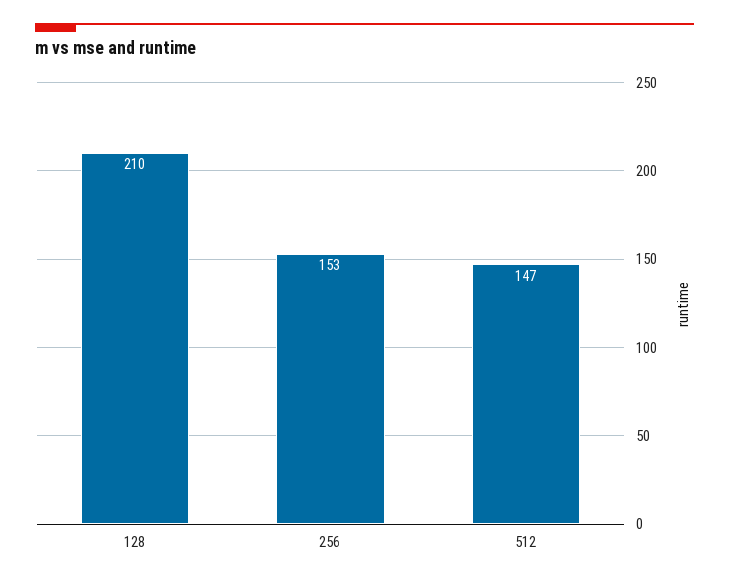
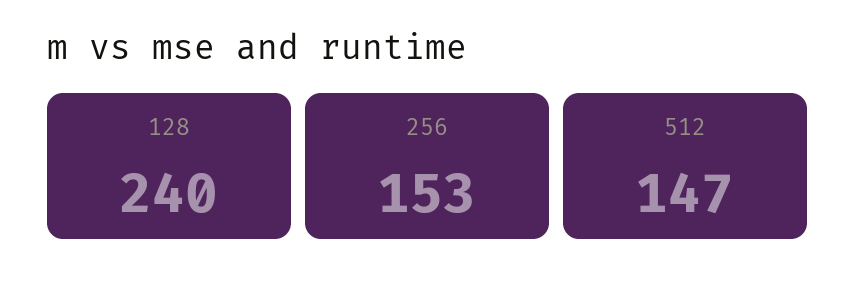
128: 210 -> 240

